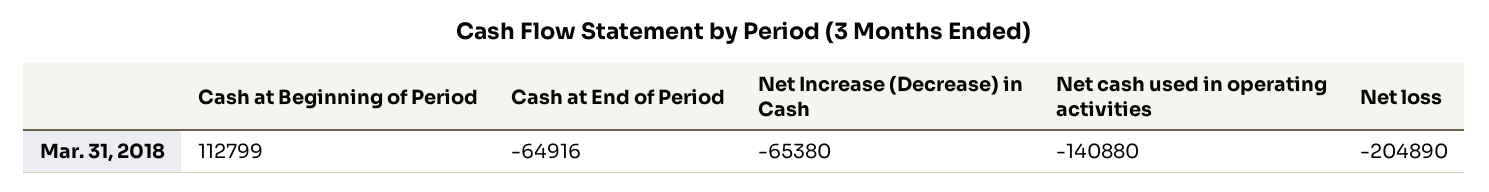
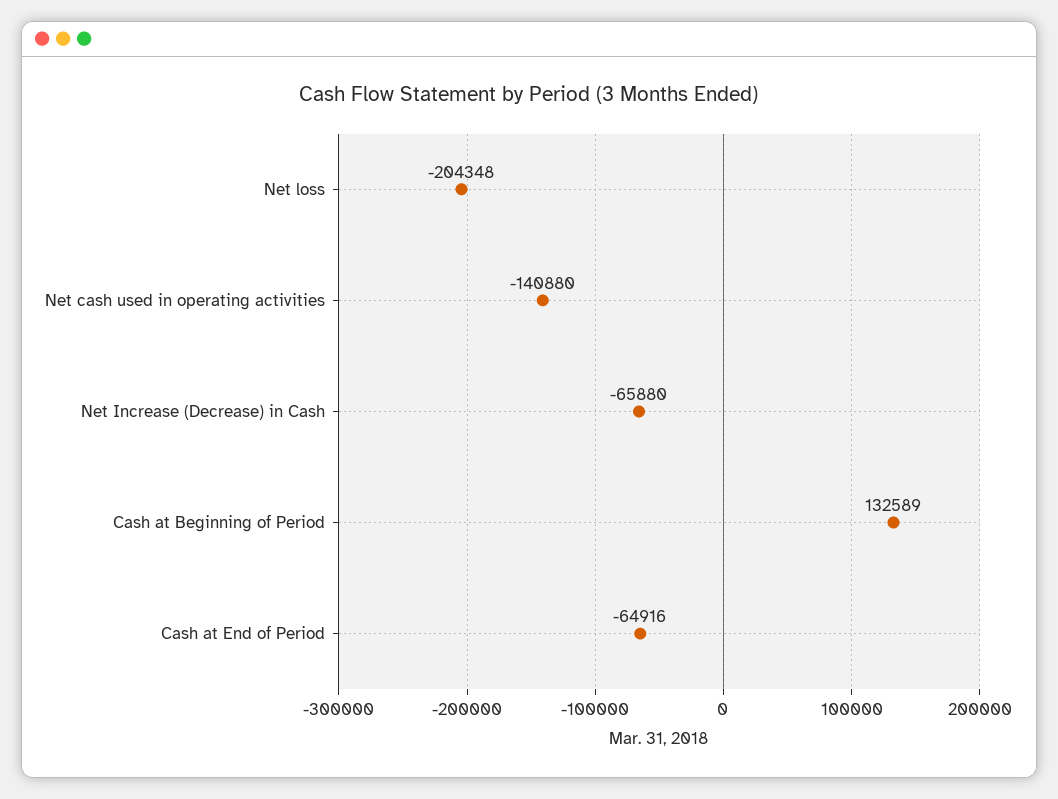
Cash at Beginning of Period: 112799 -> 132589
Net Increase (Decrease) in Cash: -65380 -> -65880
Net loss: -204890 -> -204348

